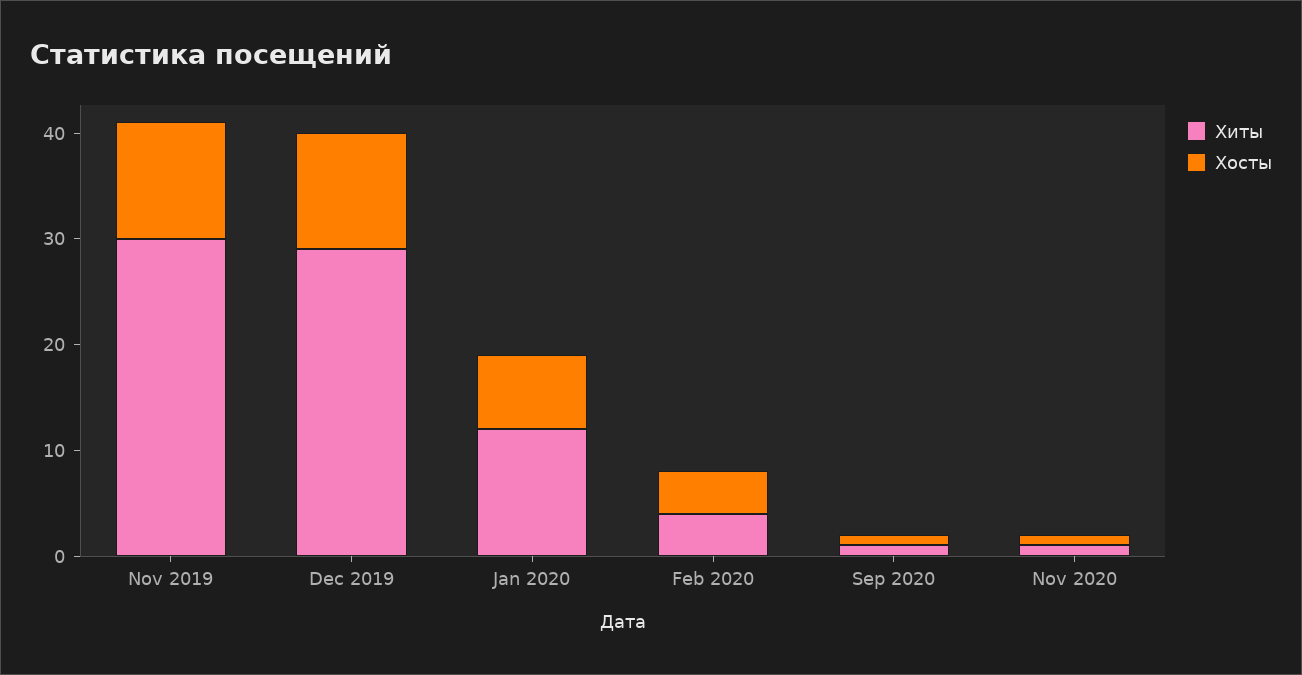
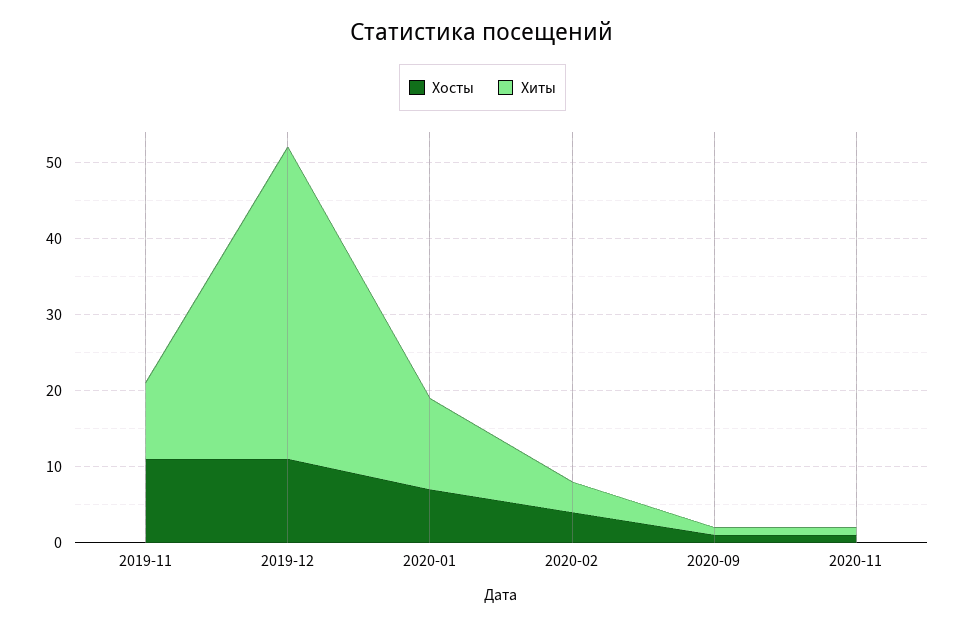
Хиты, Nov 2019: 30 -> 10
Хиты, Dec 2019: 29 -> 40

